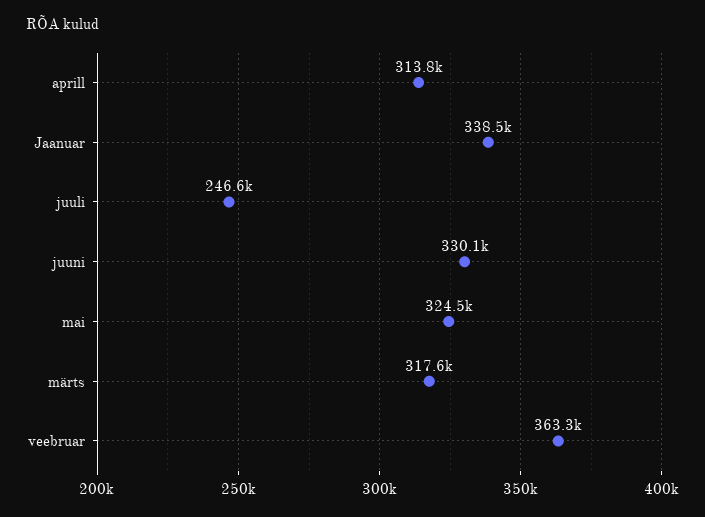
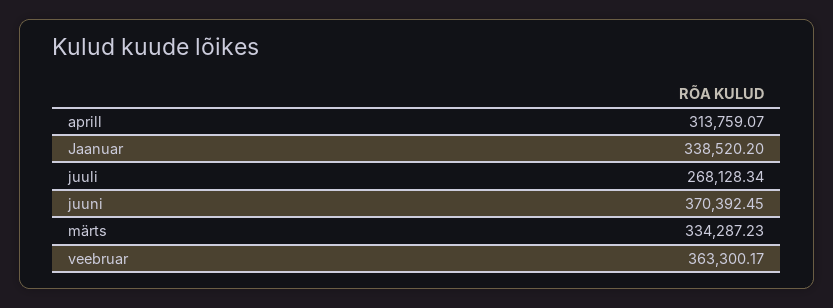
juuli: 246600 -> 268128.34
juuni: 330100 -> 370392.45
mai: 324500 -> none
märts: 317600 -> 334287.23

